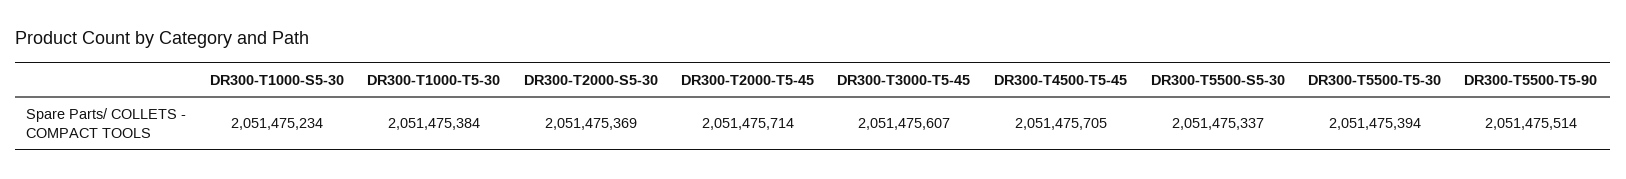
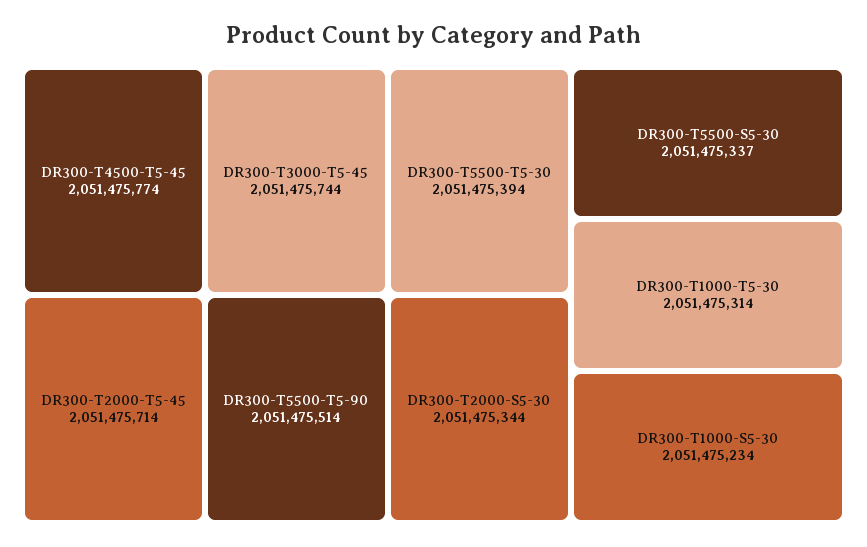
DR300-T1000-T5-30: 2051475384 -> 2051475314
DR300-T2000-S5-30: 2051475369 -> 2051475344
DR300-T3000-T5-45: 2051475607 -> 2051475744
DR300-T4500-T5-45: 2051475705 -> 2051475774

